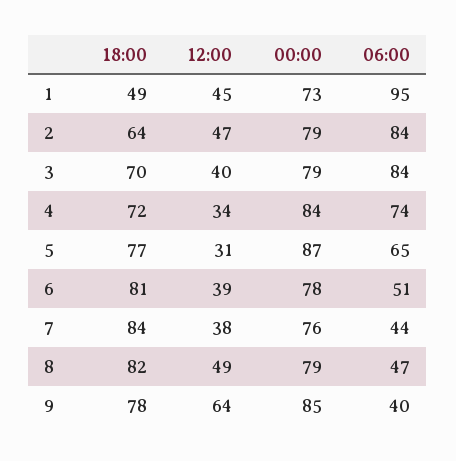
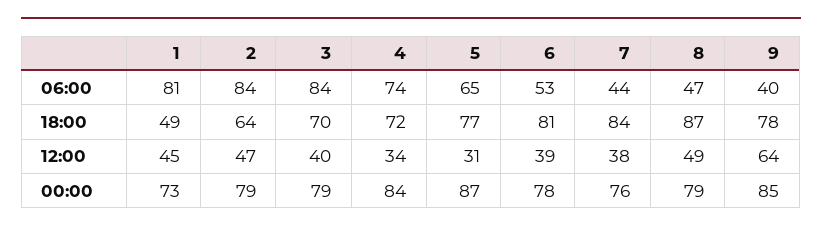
06:00, 1: 95 -> 81
06:00, 6: 51 -> 53
18:00, 8: 82 -> 87

